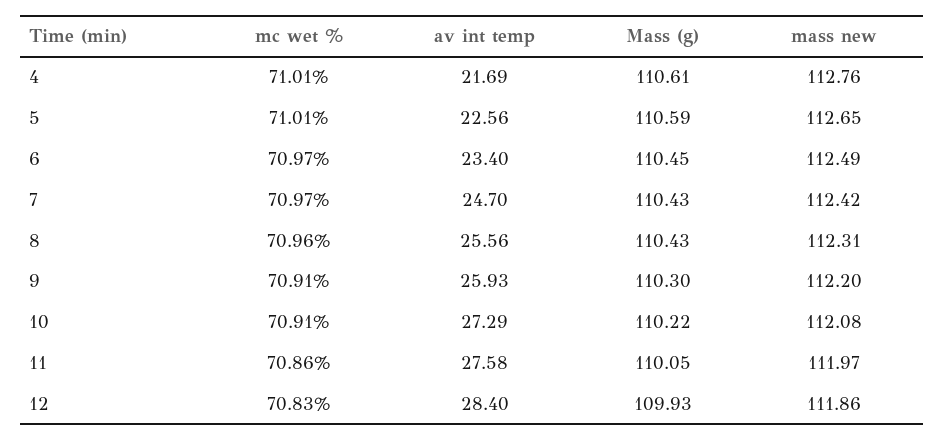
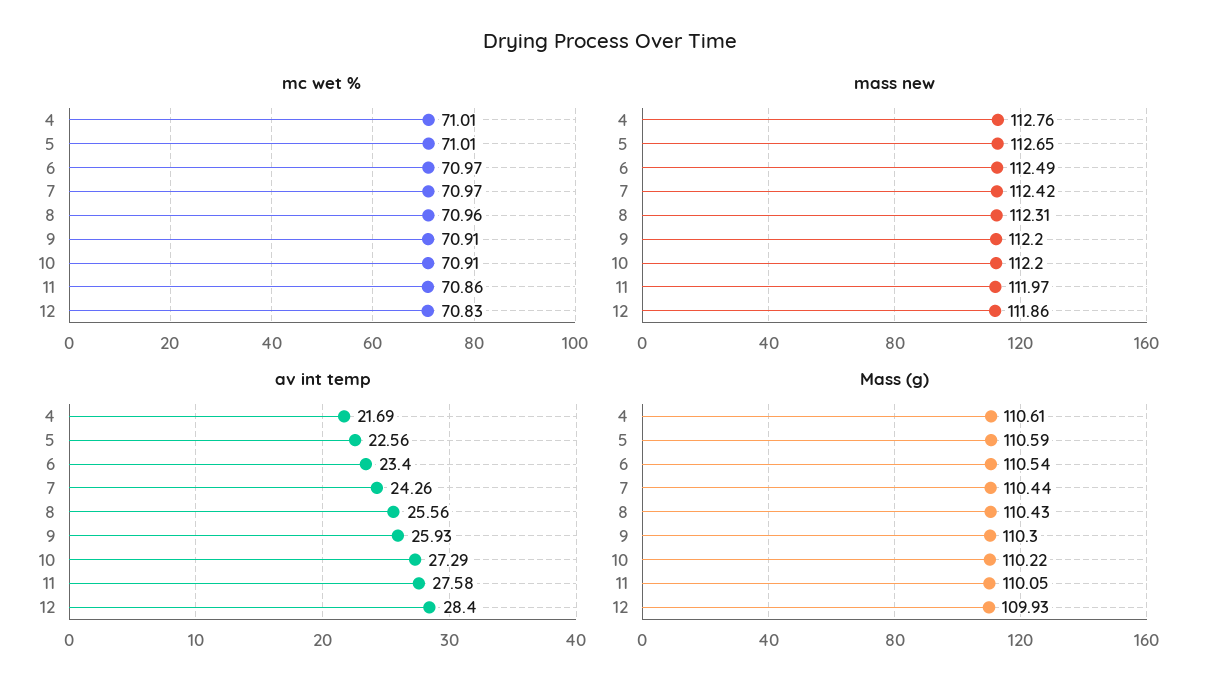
Mass (g), 6: 110.45 -> 110.54
av int temp, 7: 24.7 -> 24.26
Mass (g), 7: 110.43 -> 110.44
mass new, 10: 112.08 -> 112.2

